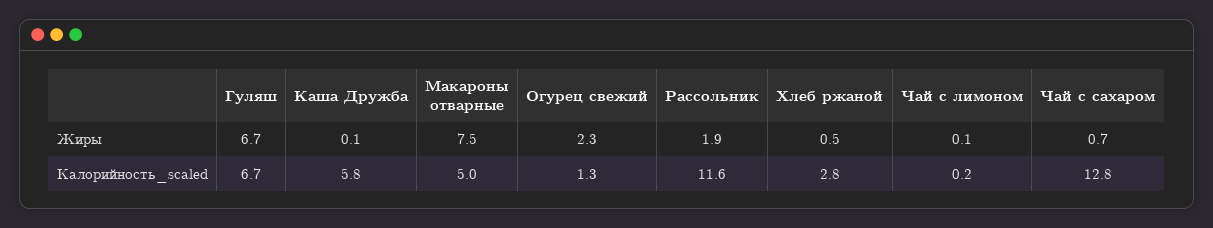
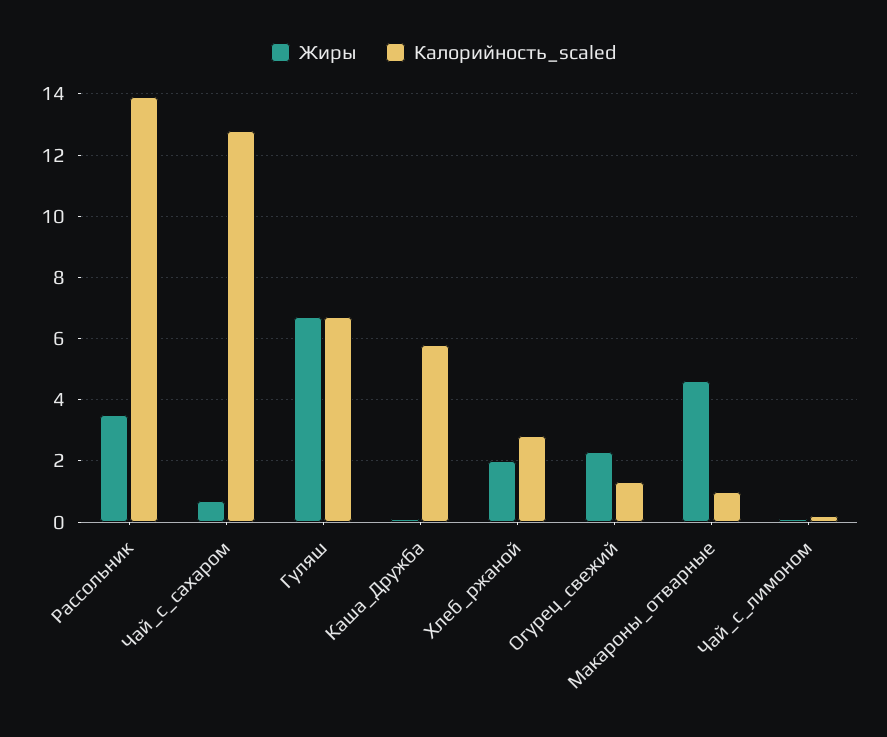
Жиры, Макароны отварные: 7.5 -> 4.5
Жиры, Рассольник: 1.9 -> 3.5
Жиры, Хлеб ржаной: 0.5 -> 2
Калорийность_scaled, Макароны отварные: 5 -> 1
Калорийность_scaled, Рассольник: 11.6 -> 14

